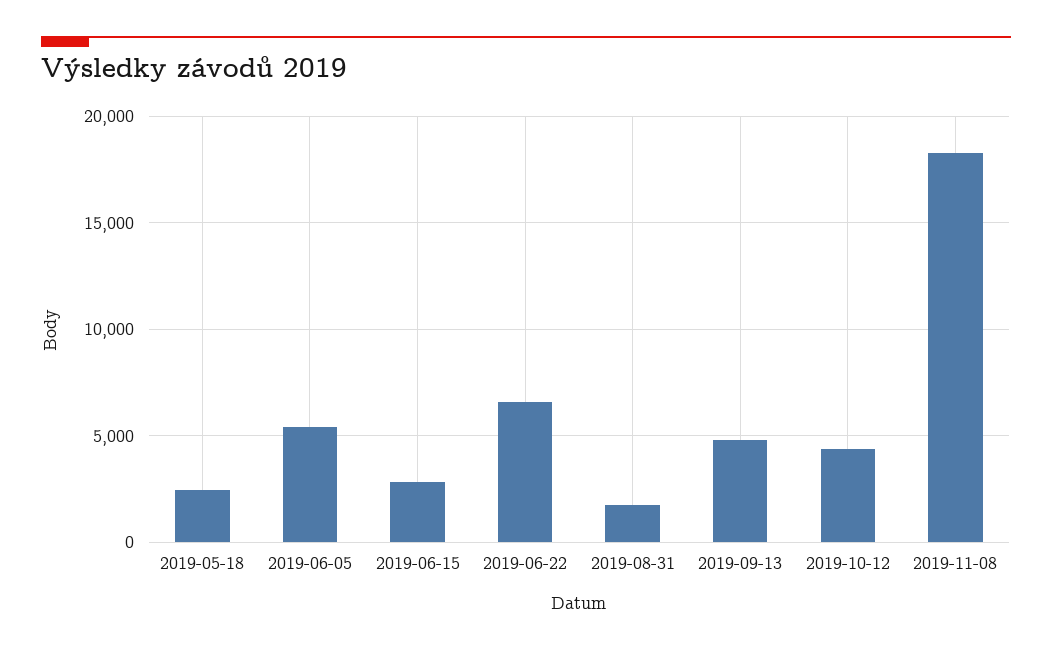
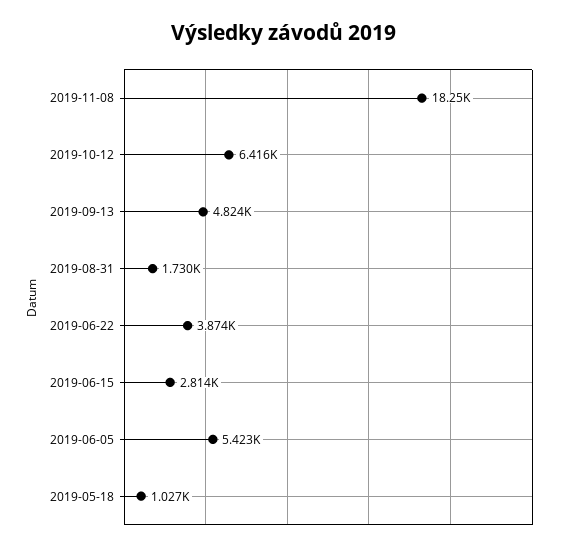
2019-05-18: 2500 -> 1027
2019-06-22: 6500 -> 3874
2019-10-12: 4500 -> 6416

